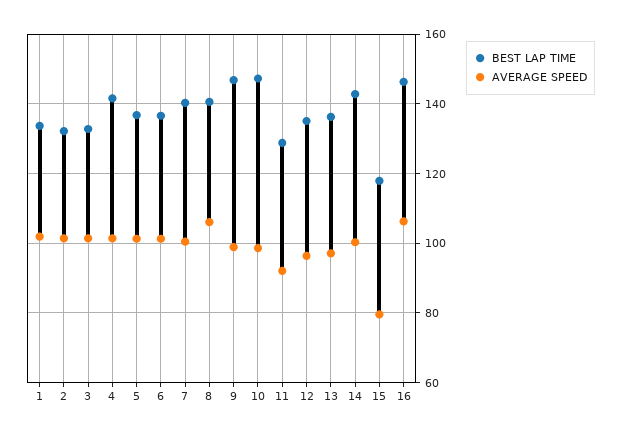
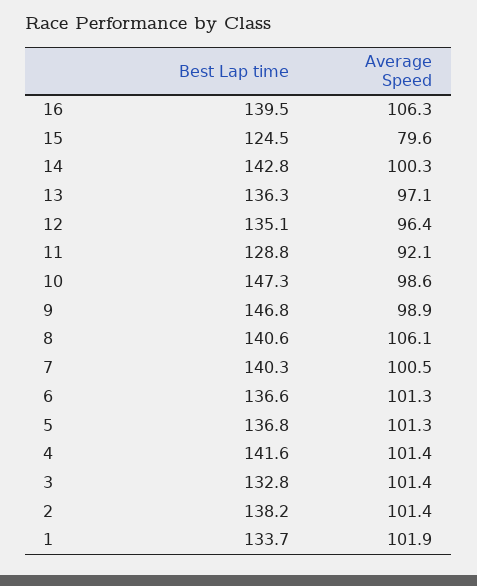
BEST LAP TIME, 2: 132 -> 138.2
BEST LAP TIME, 15: 118 -> 124.5
BEST LAP TIME, 16: 146 -> 139.5

